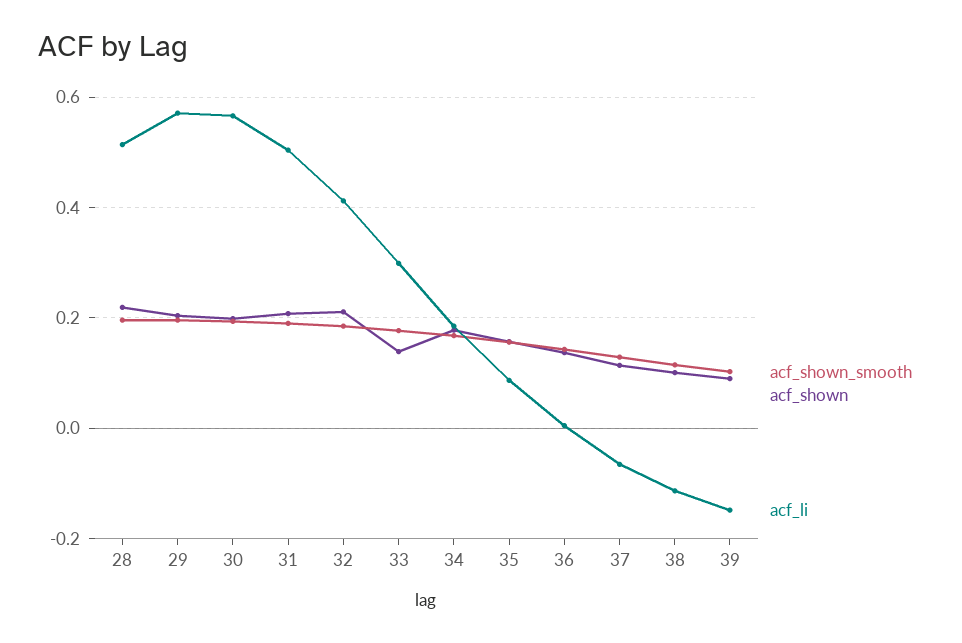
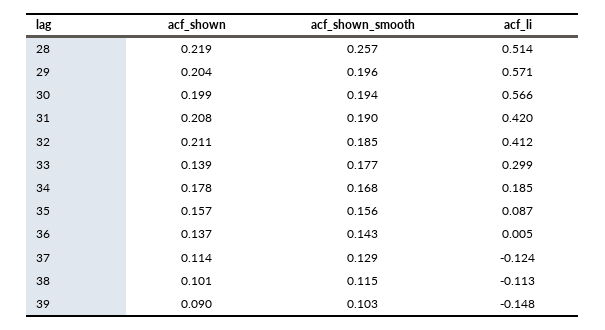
acf_shown_smooth, 28: 0.2 -> 0.257
acf_li, 31: 0.5 -> 0.42
acf_li, 37: -0.06 -> -0.124

